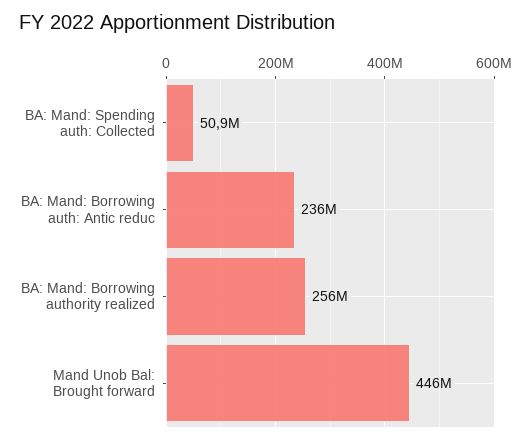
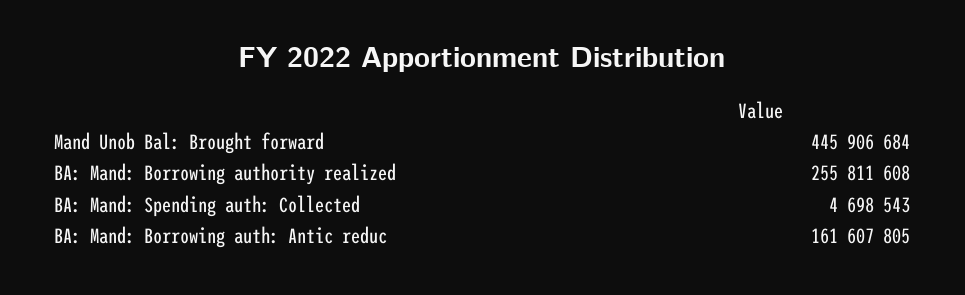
BA: Mand: Spending auth: Collected: 50900000 -> 4698543
BA: Mand: Borrowing auth: Antic reduc: 236000000 -> 161607805

